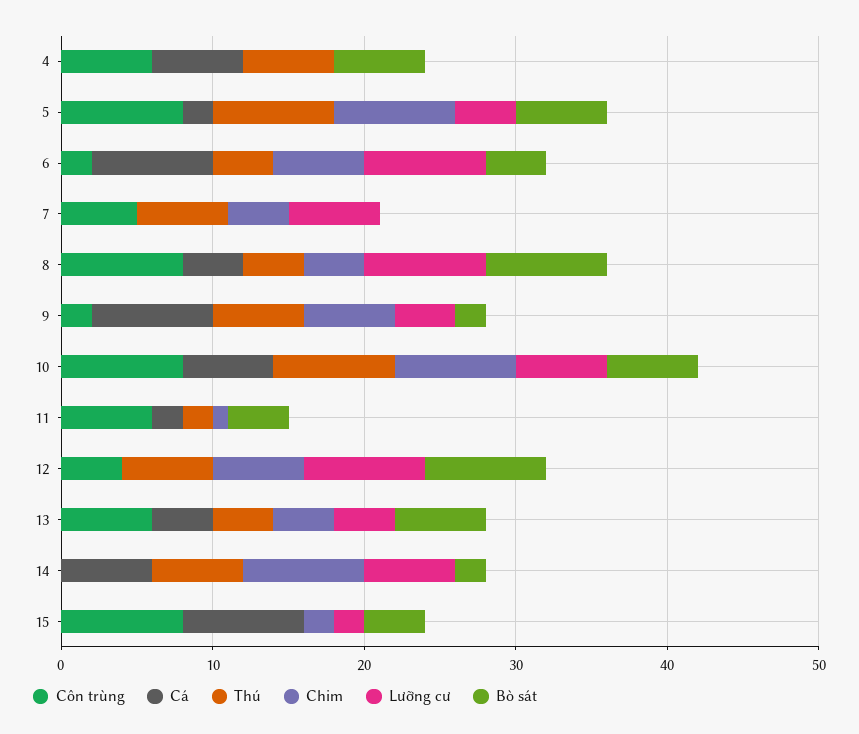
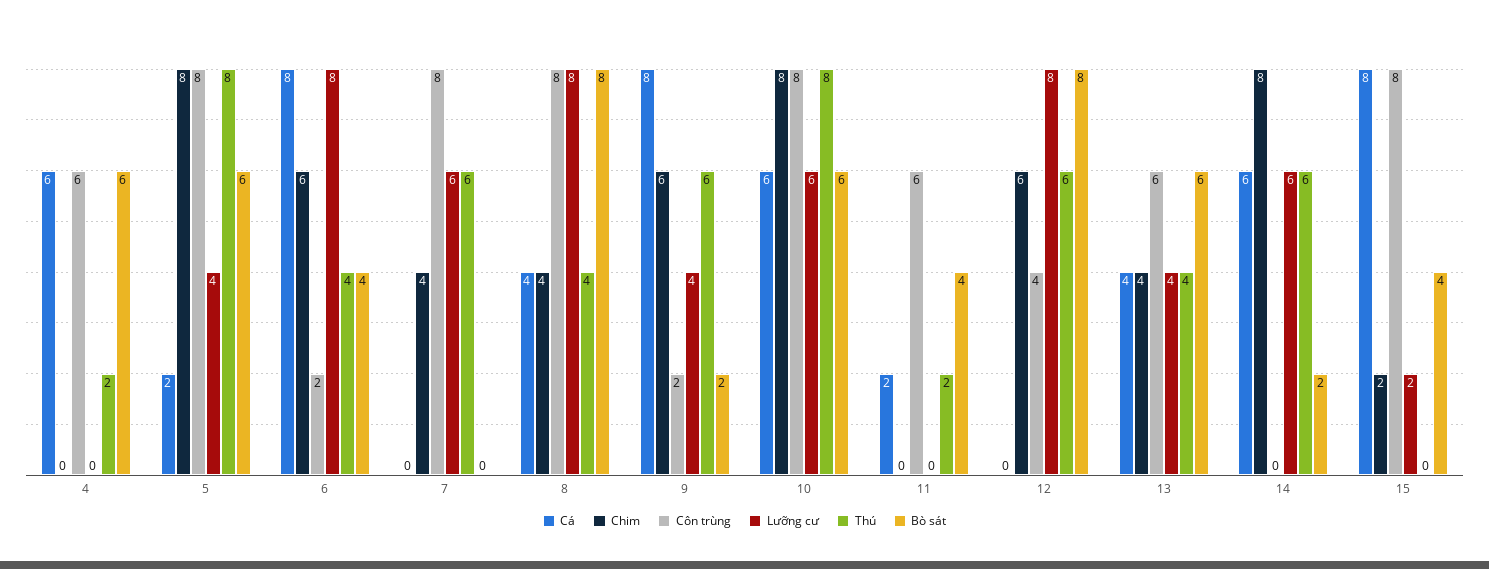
Thú, 4: 6 -> 2
Côn trùng, 7: 5 -> 8
Chim, 11: 1 -> 0

